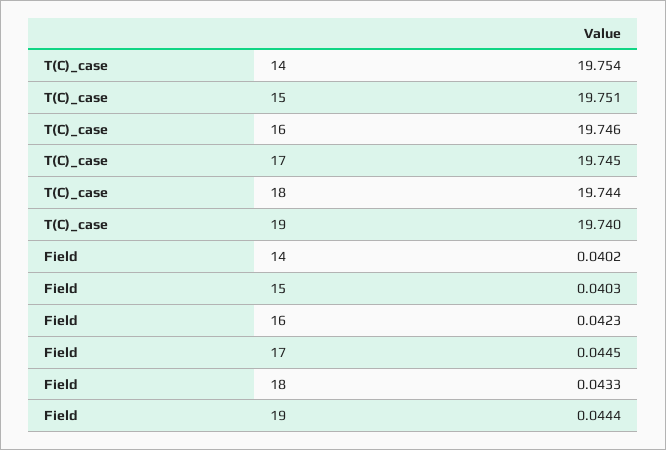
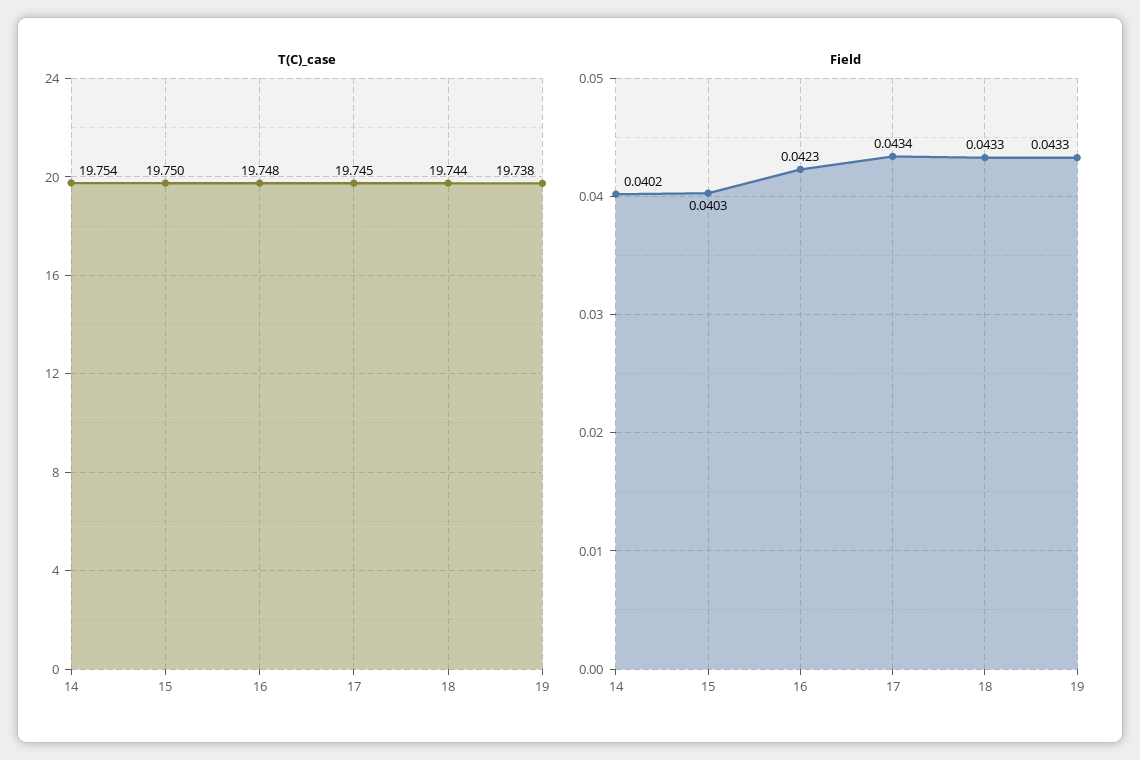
T(C)_case, 15: 19.751 -> 19.75
T(C)_case, 16: 19.746 -> 19.748
T(C)_case, 19: 19.74 -> 19.738
Field, 17: 0.0445 -> 0.0434
Field, 19: 0.0444 -> 0.0433

